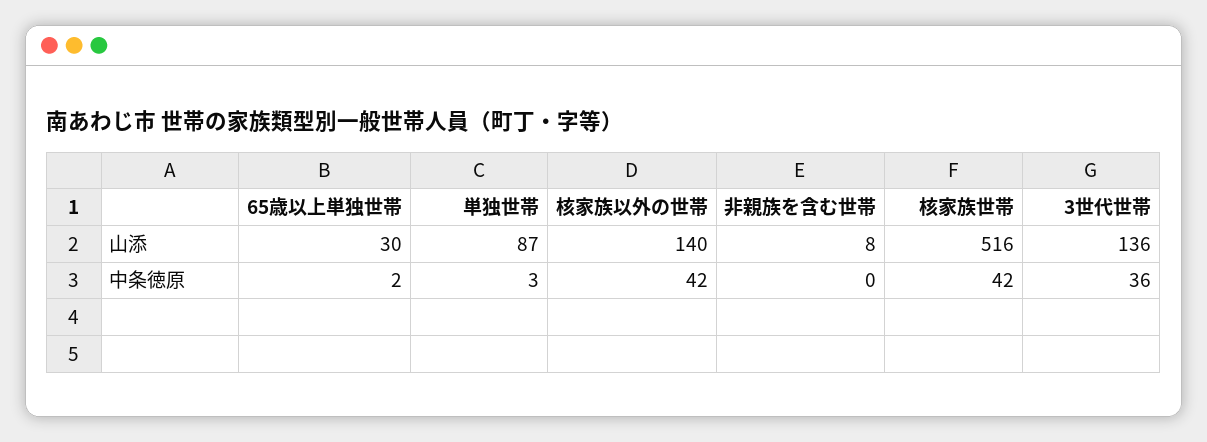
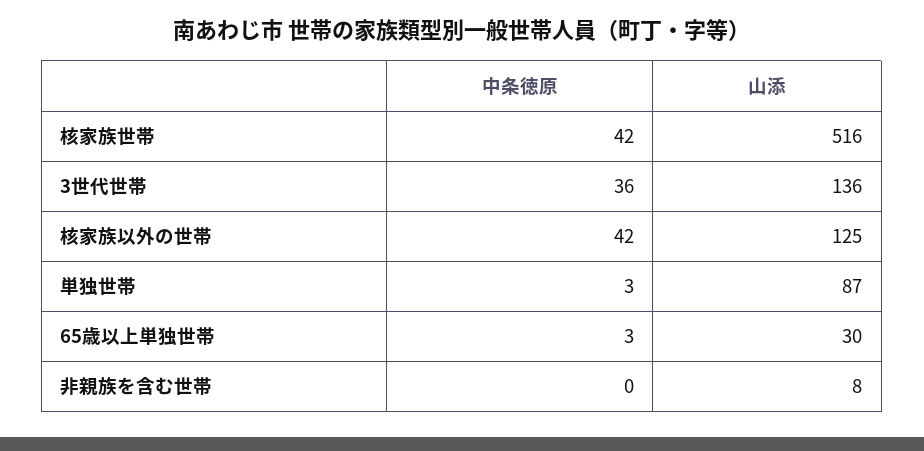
核家族以外の世帯, 山添: 140 -> 125
65歳以上単独世帯, 中条徳原: 2 -> 3

